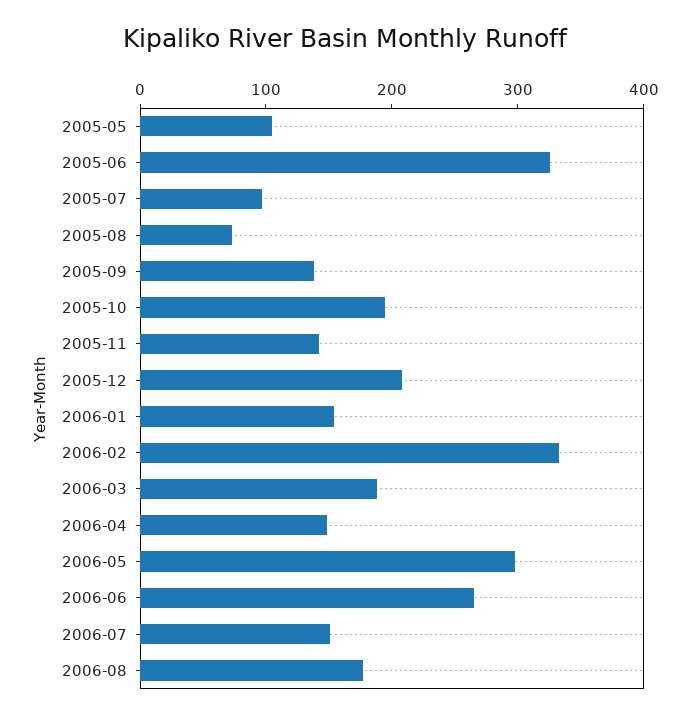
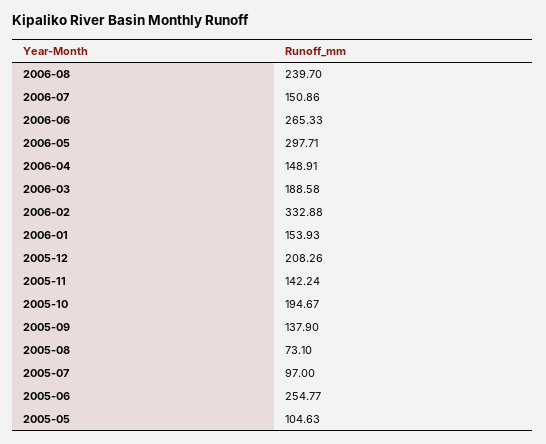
2005-06: 320 -> 254.77
2006-08: 180 -> 239.7

